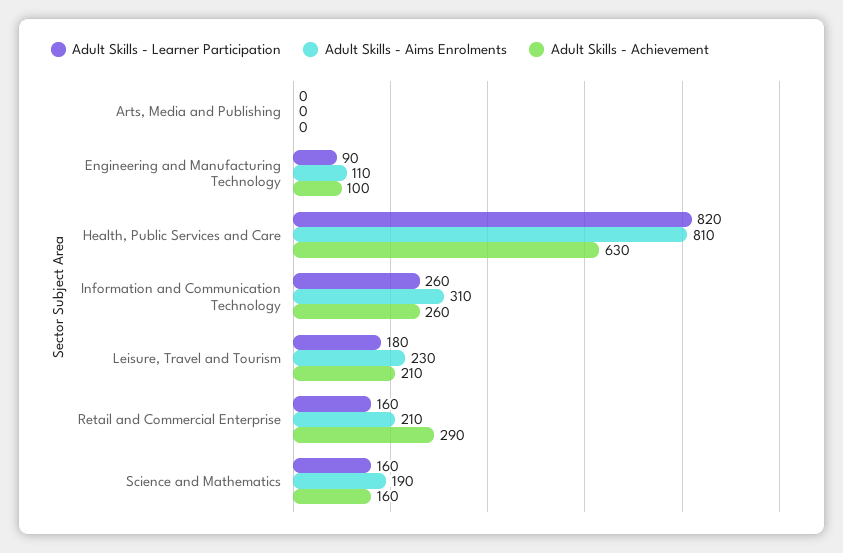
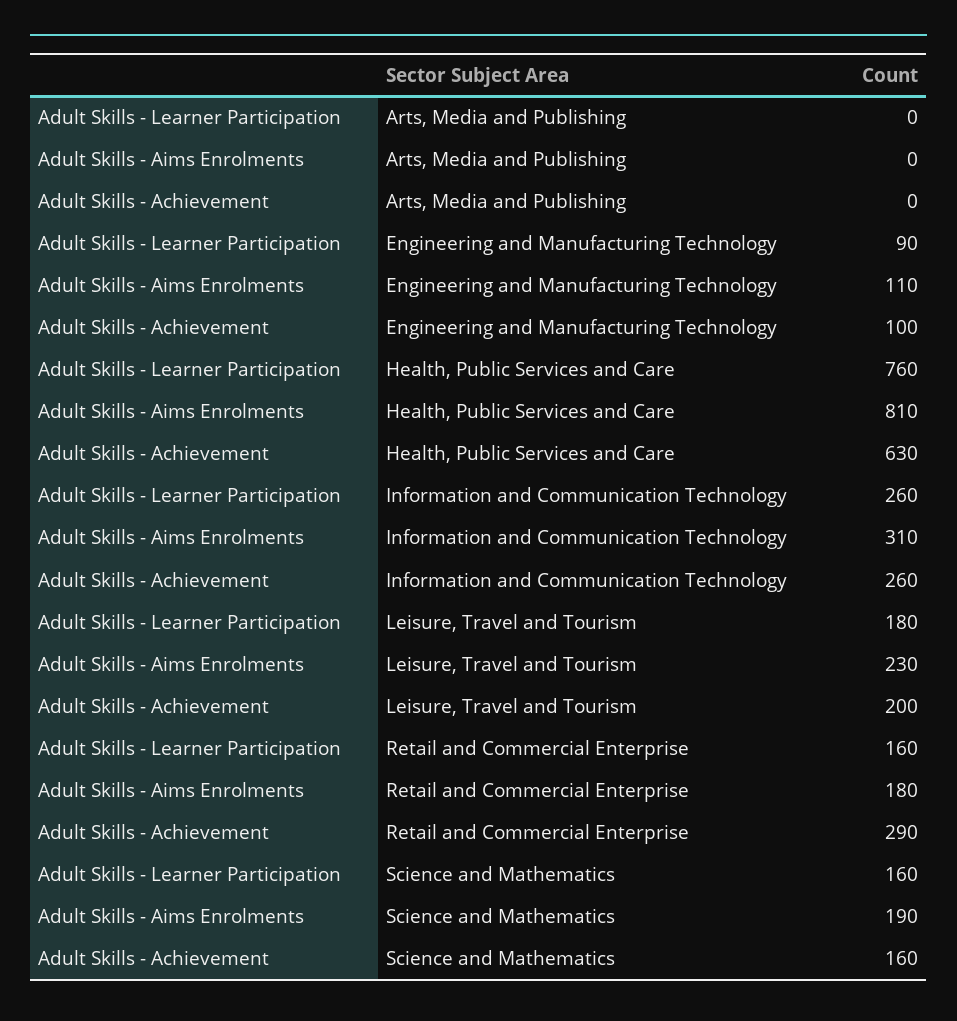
Adult Skills - Learner Participation, Health, Public Services and Care: 820 -> 760
Adult Skills - Achievement, Leisure, Travel and Tourism: 210 -> 200
Adult Skills - Aims Enrolments, Retail and Commercial Enterprise: 210 -> 180

